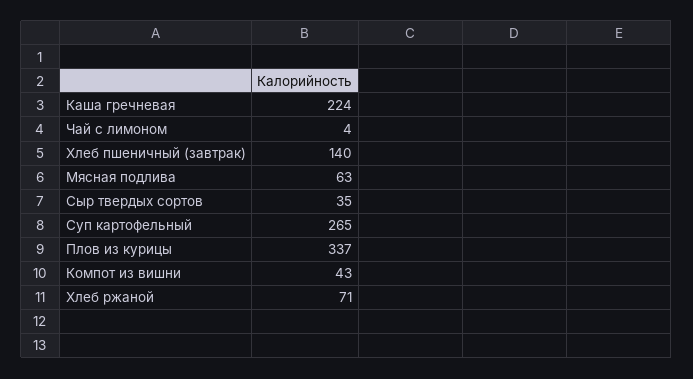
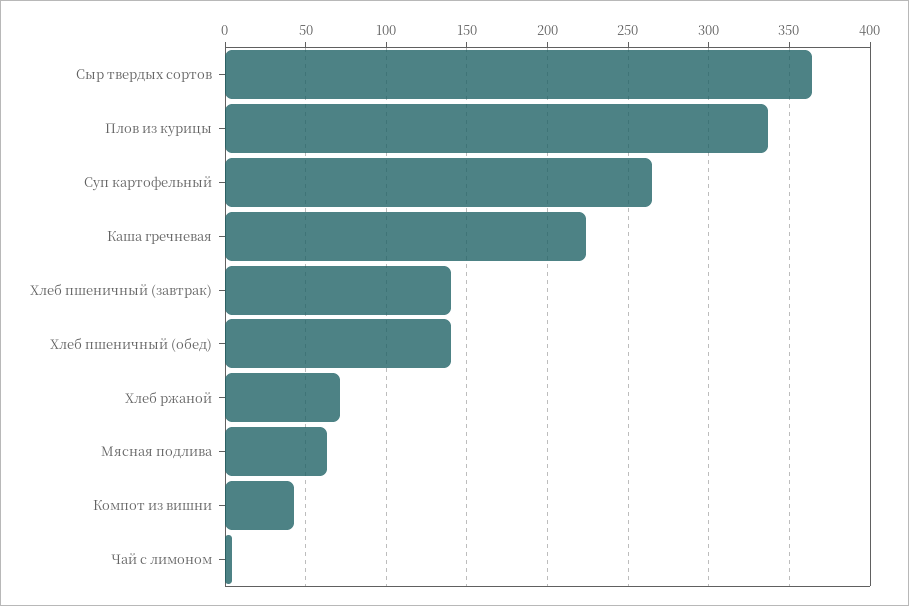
Сыр твердых сортов: 35 -> 365
Хлеб пшеничный (обед): none -> 140

